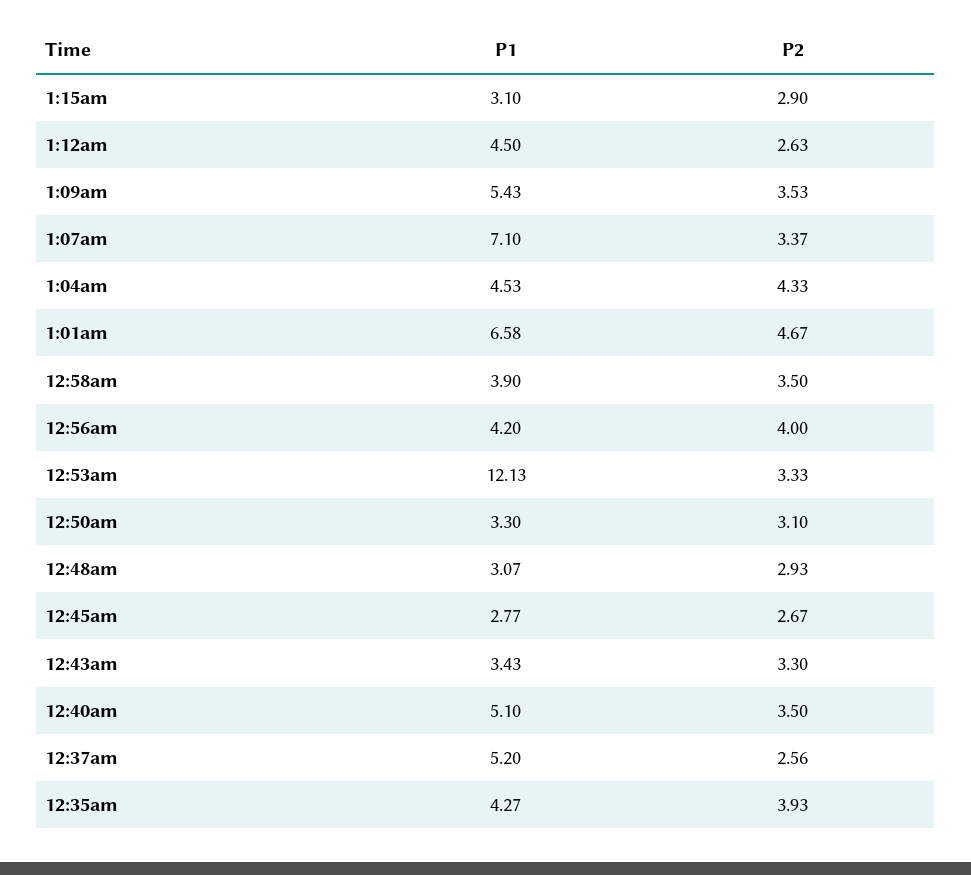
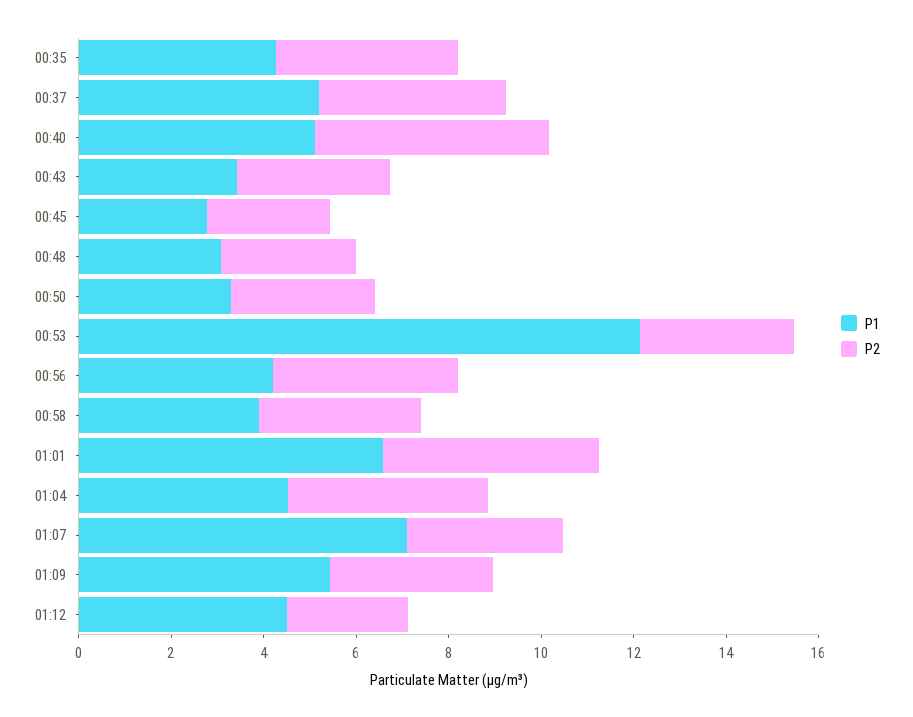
P1, 1:15am: 3.1 -> none
P2, 1:15am: 2.9 -> none
P2, 12:40am: 3.5 -> 5
P2, 12:37am: 2.56 -> 4

